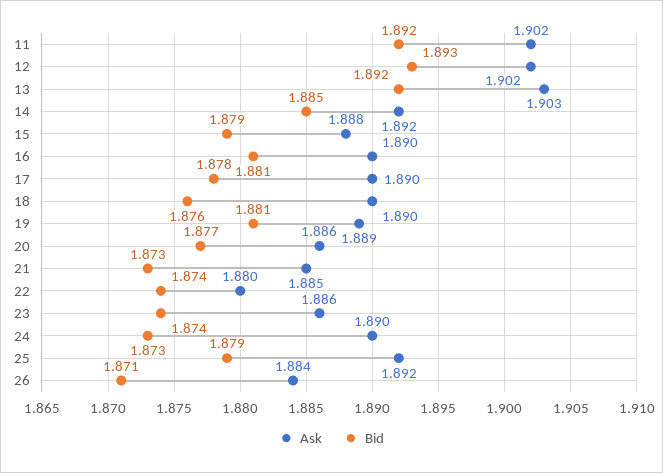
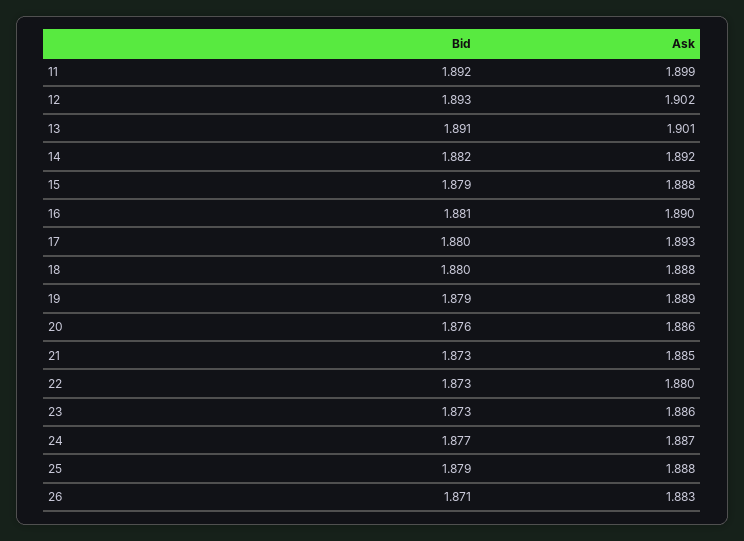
Ask, 11: 1.902 -> 1.899
Ask, 13: 1.903 -> 1.901
Bid, 13: 1.892 -> 1.891
Bid, 14: 1.885 -> 1.882
Ask, 17: 1.89 -> 1.893
Bid, 17: 1.878 -> 1.88
Ask, 18: 1.89 -> 1.888
Bid, 18: 1.876 -> 1.88
Bid, 19: 1.881 -> 1.879
Bid, 20: 1.877 -> 1.876
Bid, 22: 1.874 -> 1.873
Bid, 23: 1.874 -> 1.873
Ask, 24: 1.89 -> 1.887
Bid, 24: 1.873 -> 1.877
Ask, 25: 1.892 -> 1.888
Ask, 26: 1.884 -> 1.883

